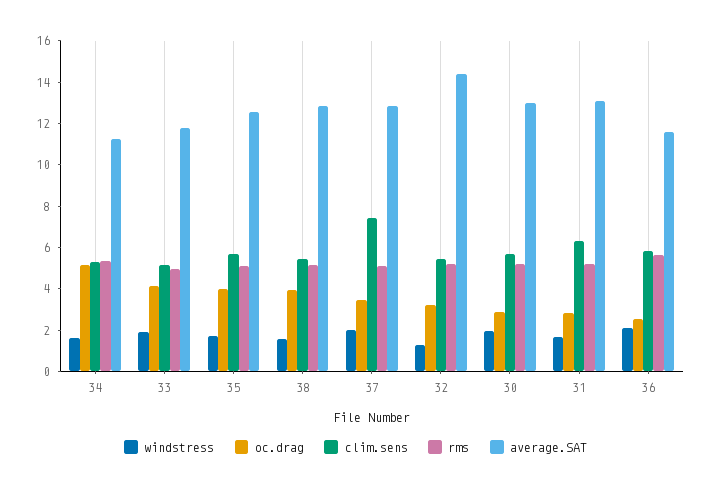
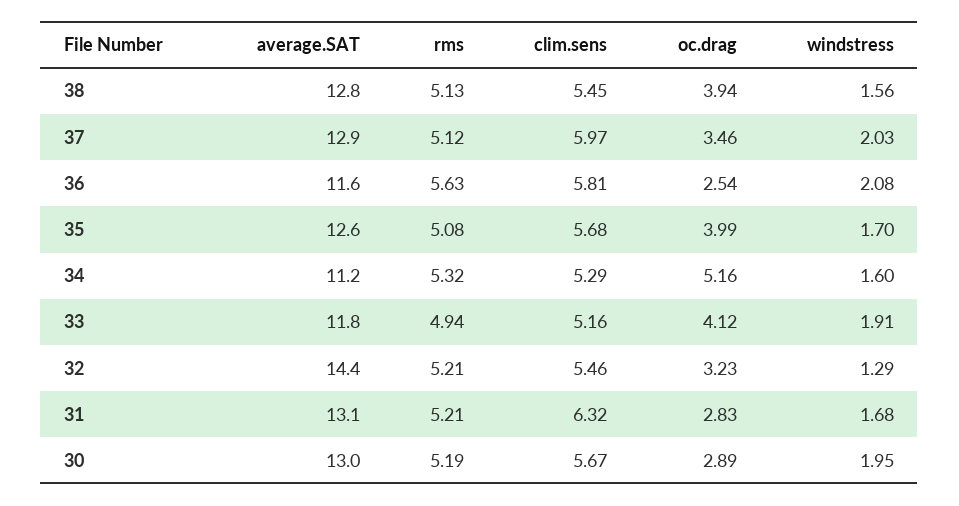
clim.sens, 37: 7.5 -> 5.97

